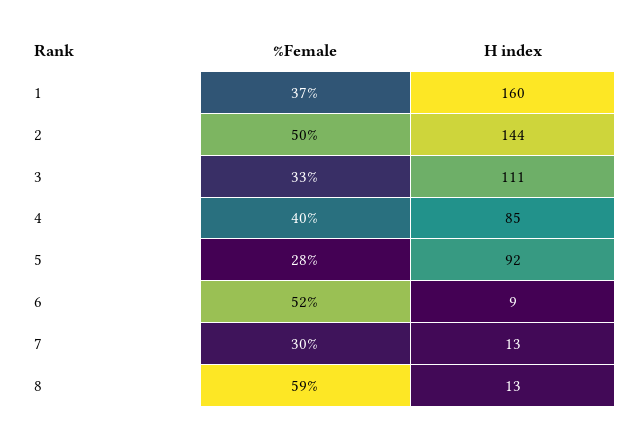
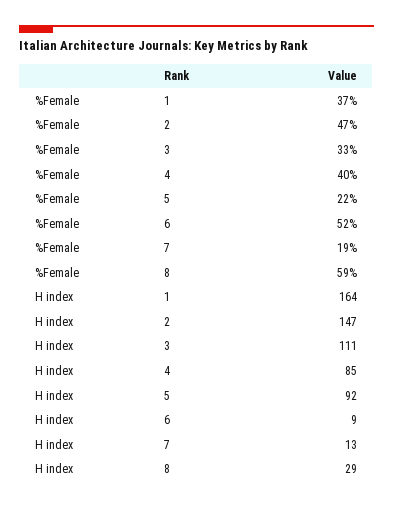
H index, 1: 160 -> 164
%Female, 2: 50 -> 47
H index, 2: 144 -> 147
%Female, 5: 28 -> 22
%Female, 7: 30 -> 19
H index, 8: 13 -> 29

